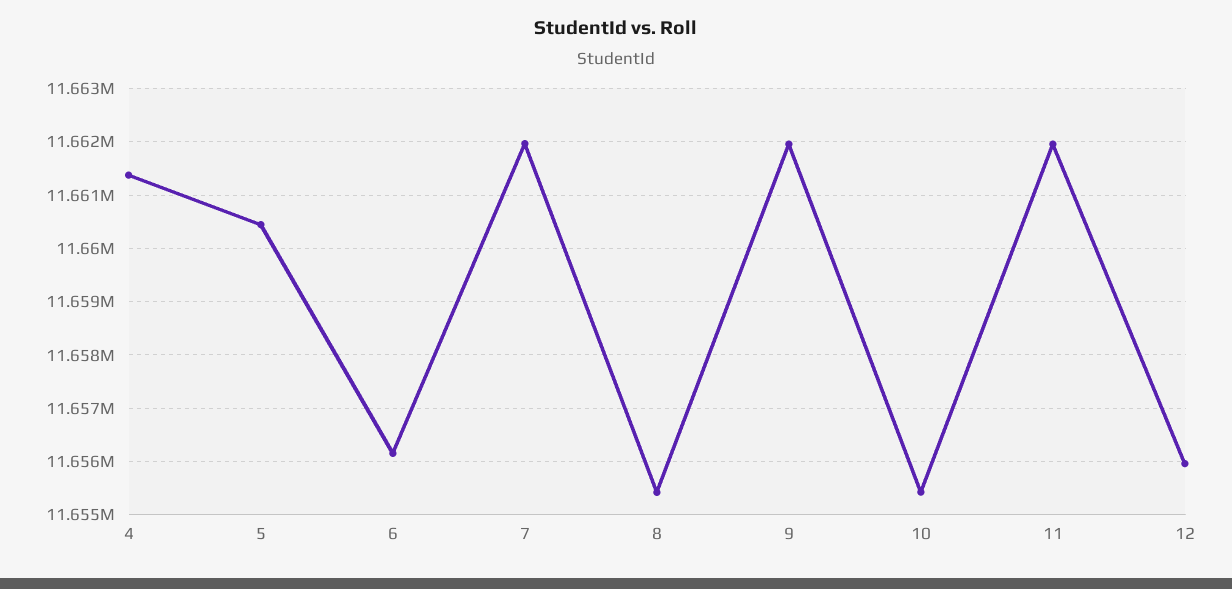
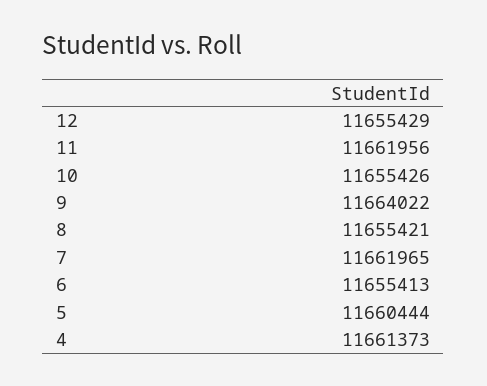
6: 11656200 -> 11655413
9: 11662000 -> 11664022
12: 11656000 -> 11655429

